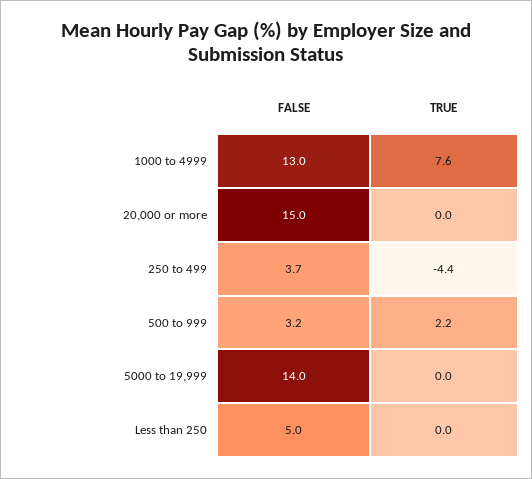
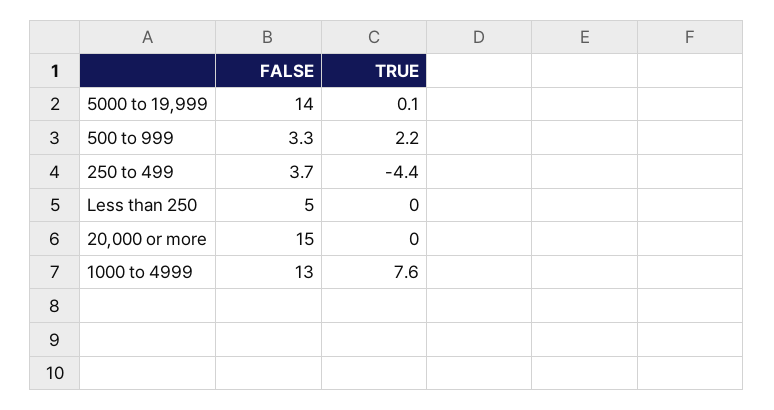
FALSE, 500 to 999: 3.2 -> 3.3
TRUE, 5000 to 19,999: 0 -> 0.1

